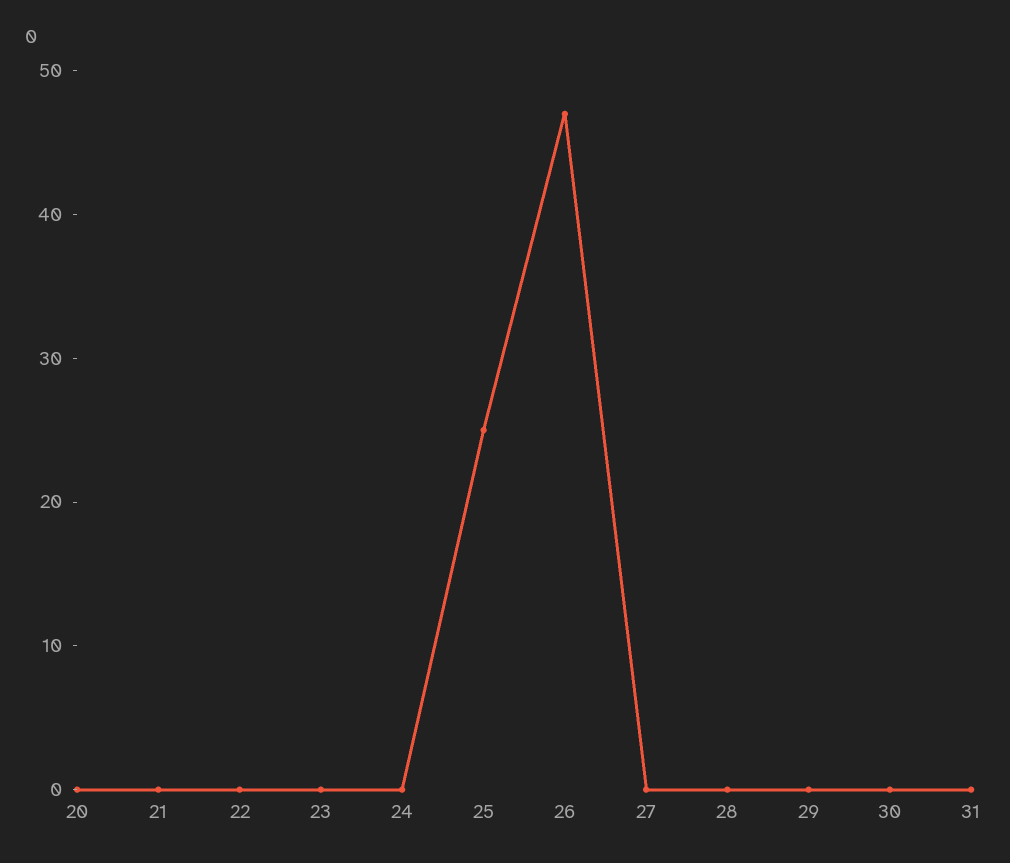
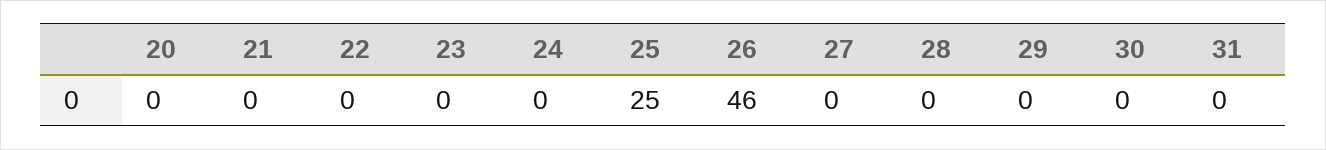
26: 47 -> 46

